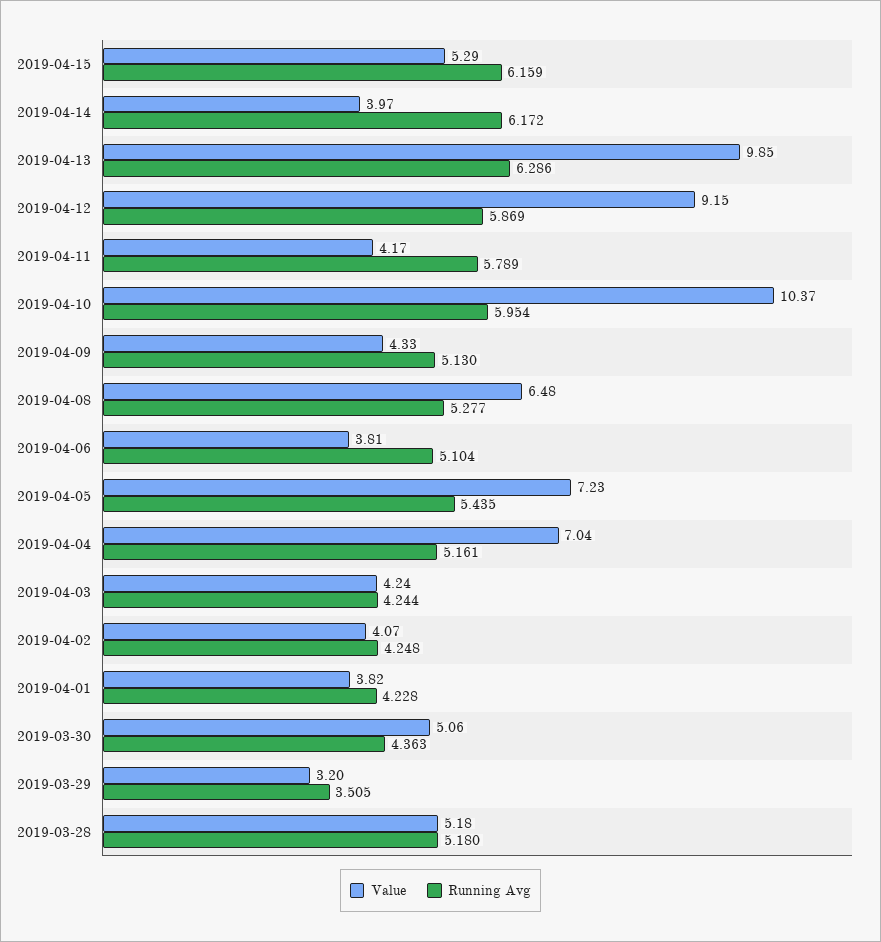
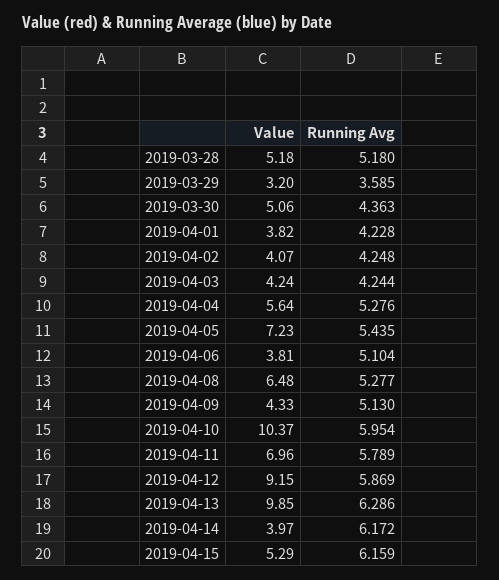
Value, 2019-04-11: 4.17 -> 6.96
Value, 2019-04-04: 7.04 -> 5.64
Running Avg, 2019-04-04: 5.161 -> 5.276
Running Avg, 2019-03-29: 3.505 -> 3.585

